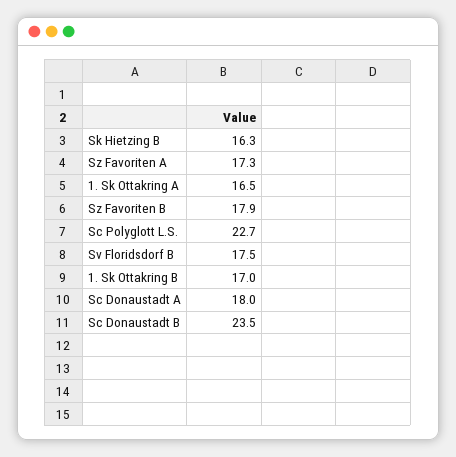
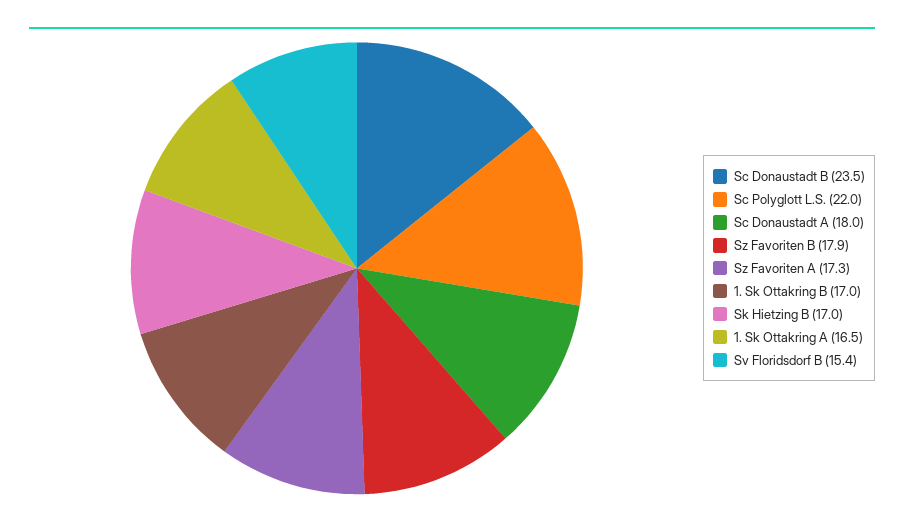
Sk Hietzing B: 16.3 -> 17
Sc Polyglott L.S.: 22.7 -> 22
Sv Floridsdorf B: 17.5 -> 15.4

